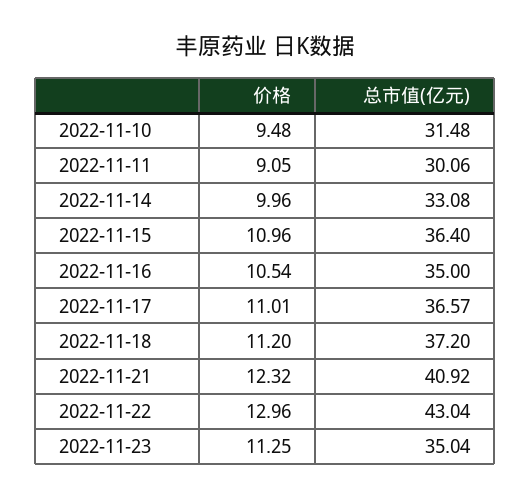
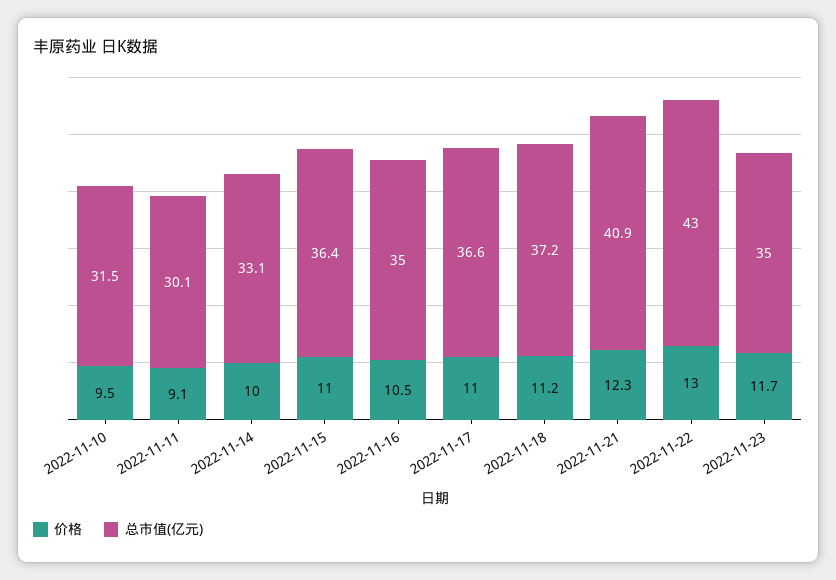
价格, 2022-11-23: 11.25 -> 11.7

